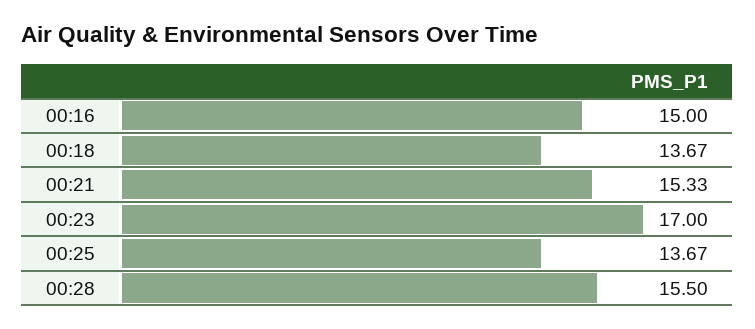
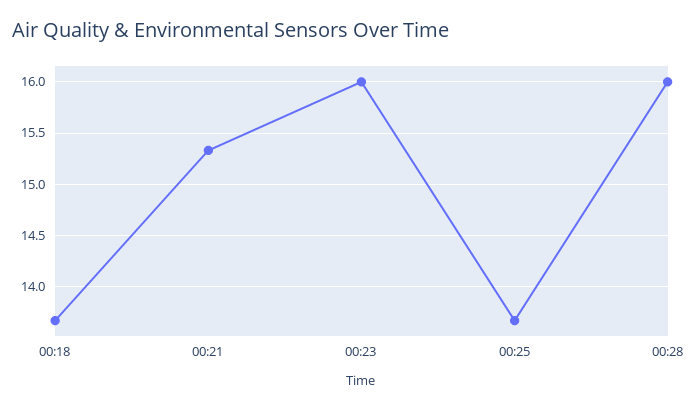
00:16: 15 -> none
00:23: 17 -> 16
00:28: 15.5 -> 16

